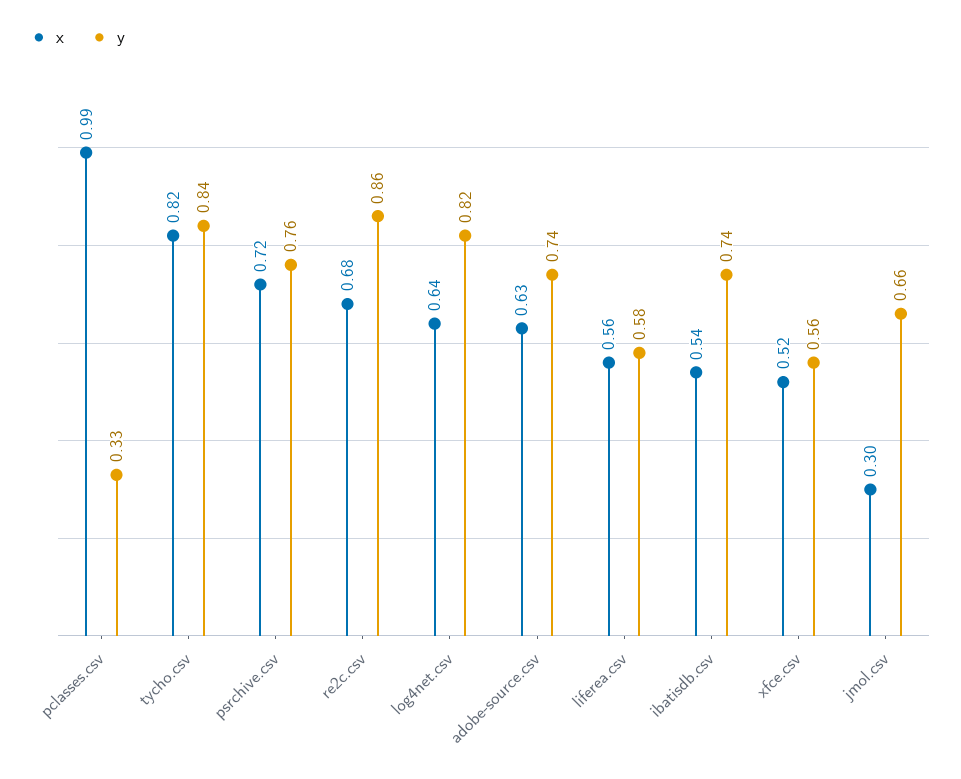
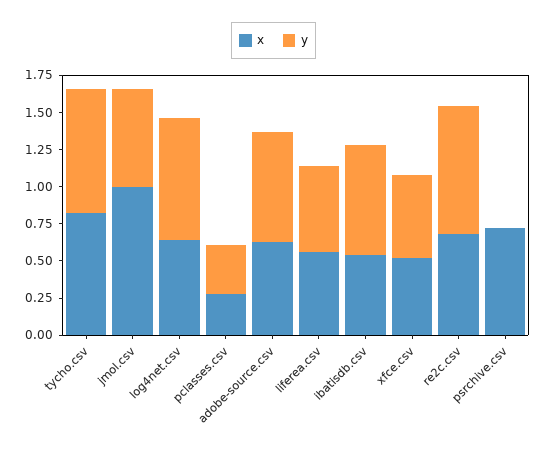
x, pclasses.csv: 0.99 -> 0.25
y, psrchive.csv: 0.76 -> 0
x, jmol.csv: 0.3 -> 1

